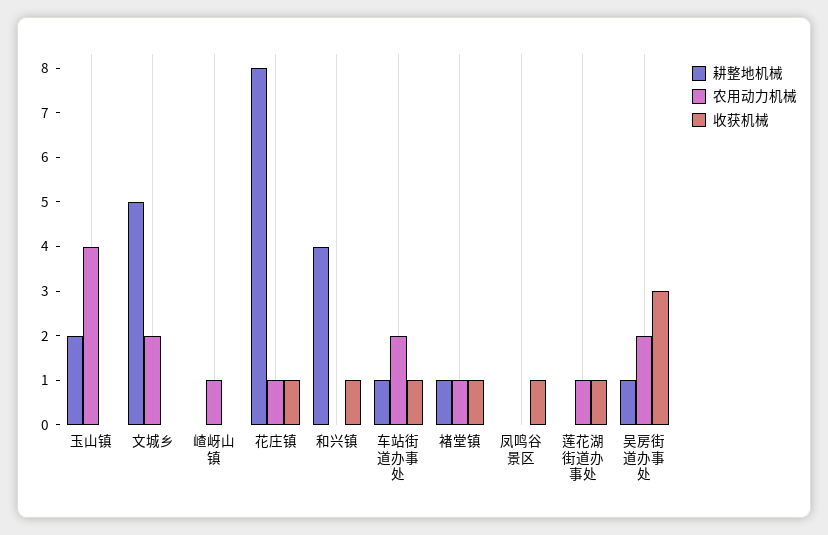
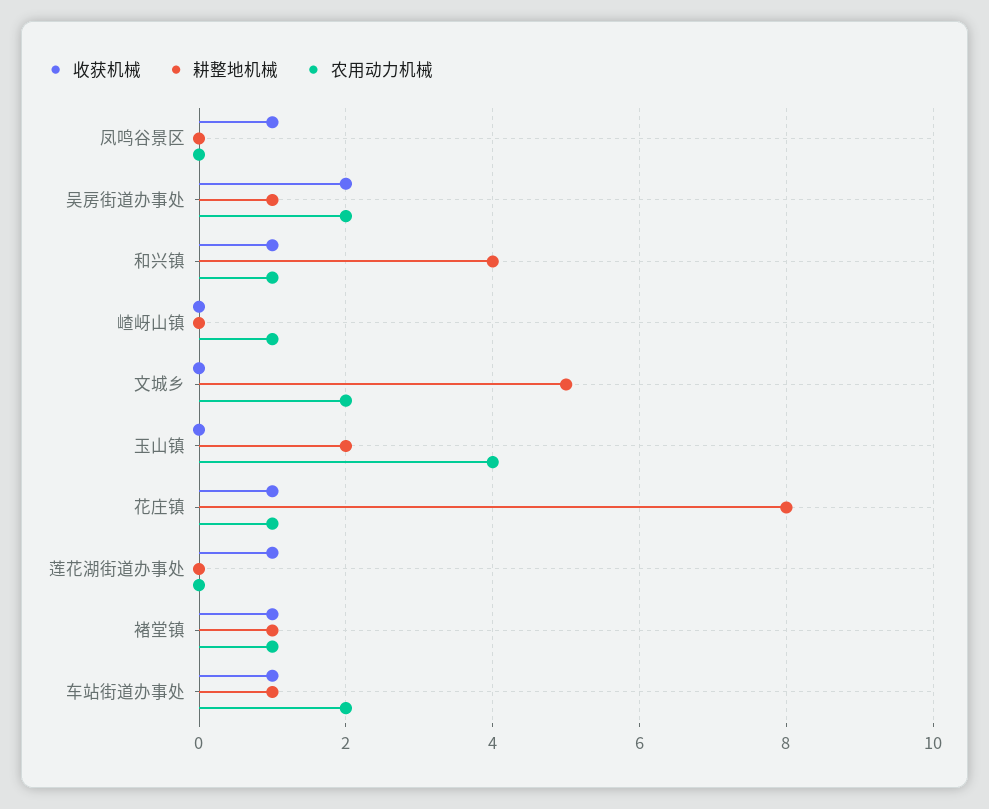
农用动力机械, 和兴镇: 0 -> 1
农用动力机械, 莲花湖街道办事处: 1 -> 0
收获机械, 吴房街道办事处: 3 -> 2

